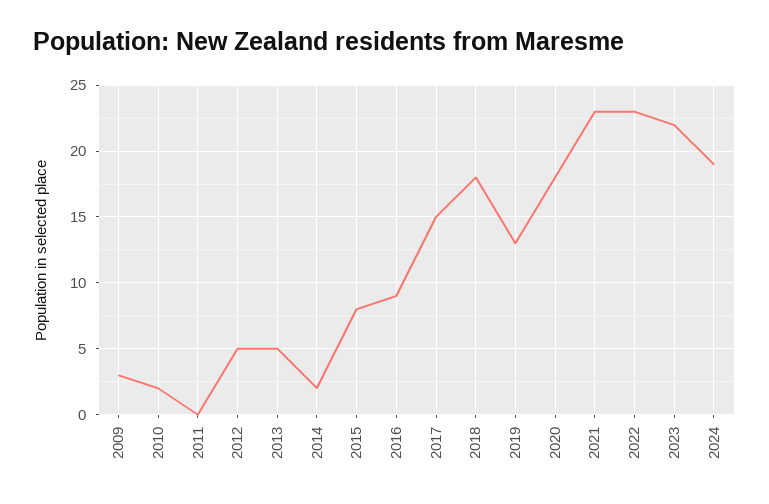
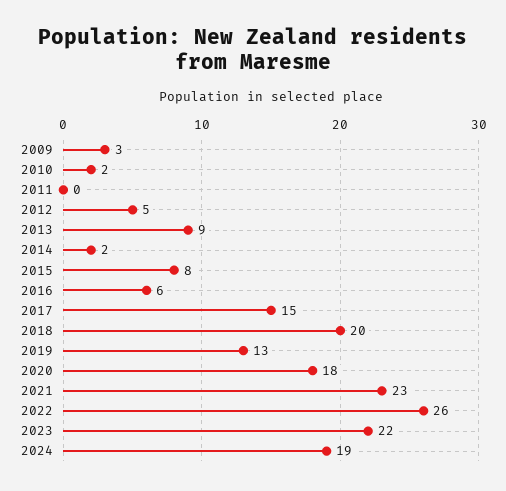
2013: 5 -> 9
2016: 9 -> 6
2018: 18 -> 20
2022: 23 -> 26

